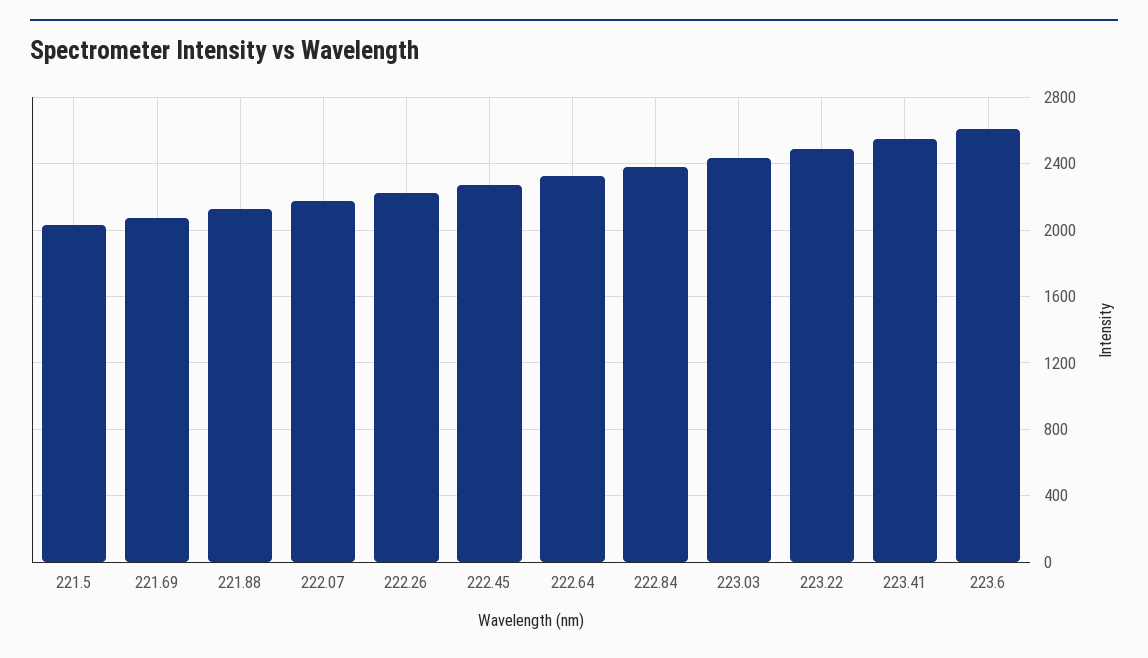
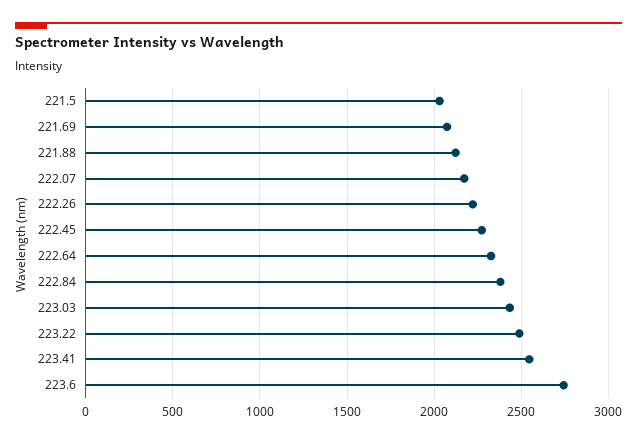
223.6: 2600 -> 2750

